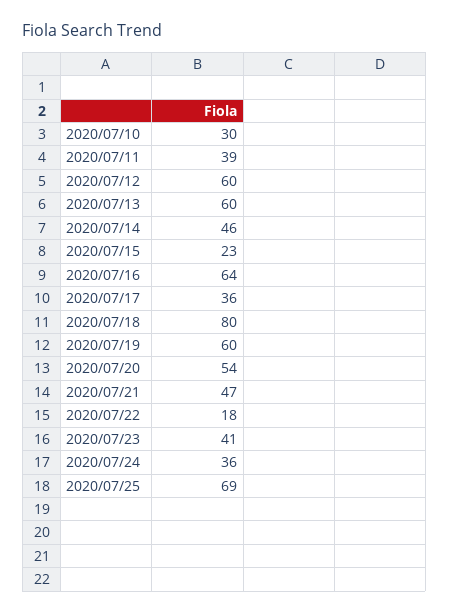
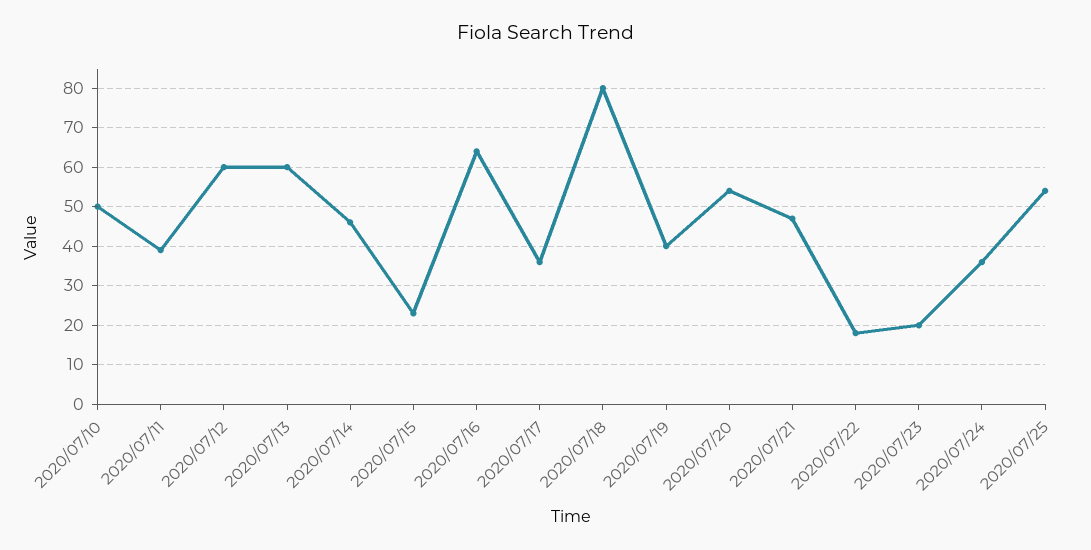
2020/07/10: 30 -> 50
2020/07/19: 60 -> 40
2020/07/23: 41 -> 20
2020/07/25: 69 -> 55

